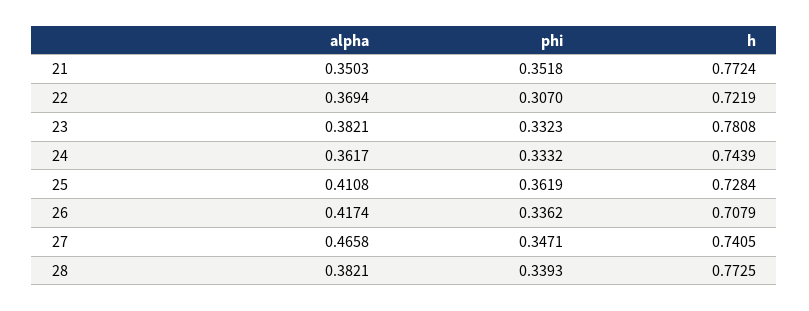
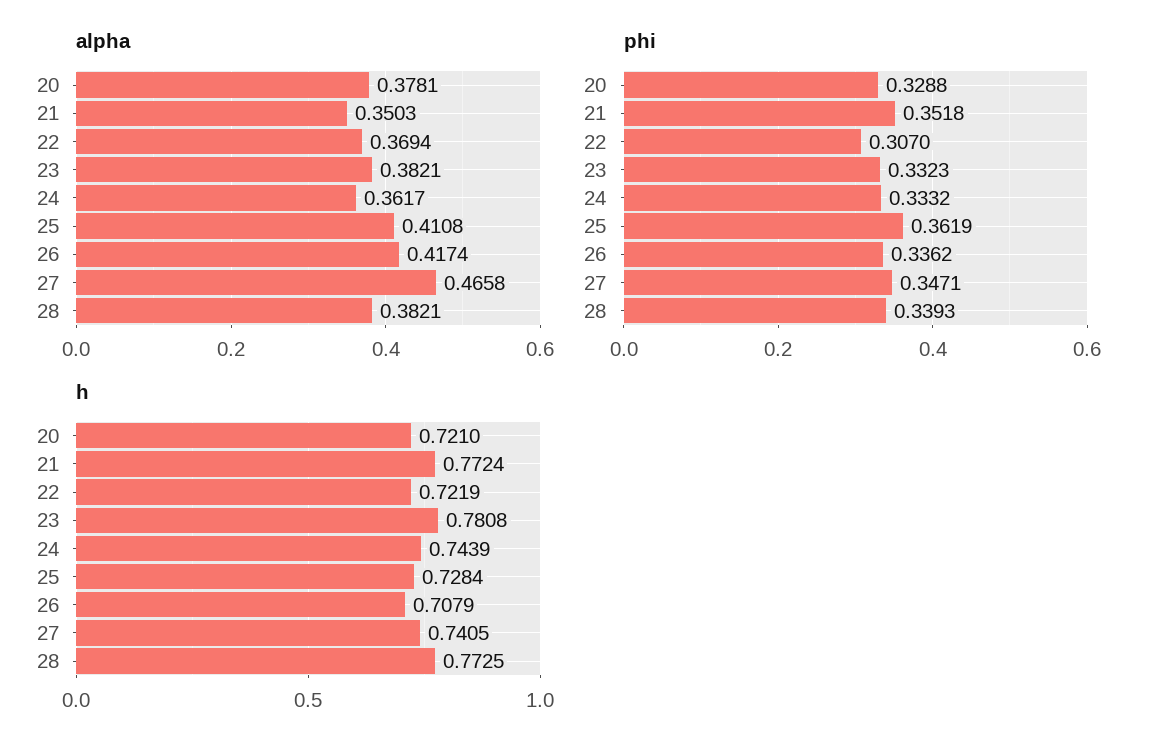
alpha, 20: none -> 0.3781
phi, 20: none -> 0.3288
h, 20: none -> 0.721

